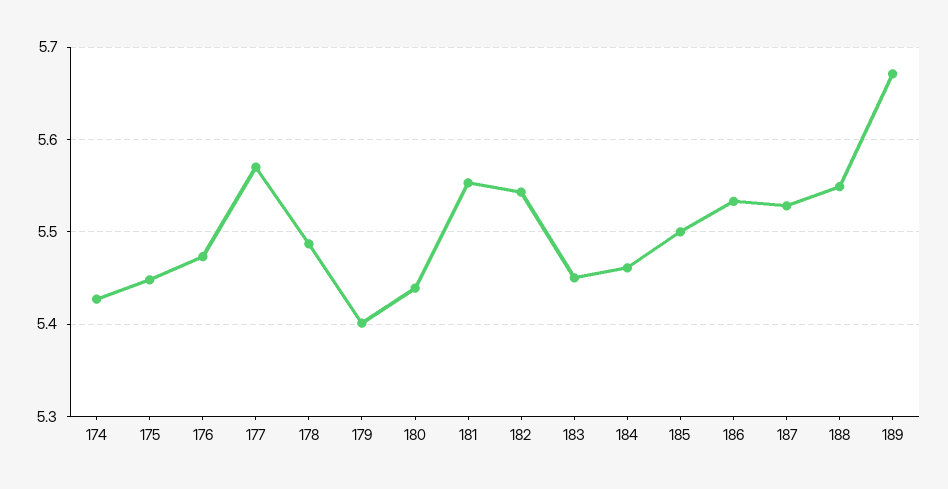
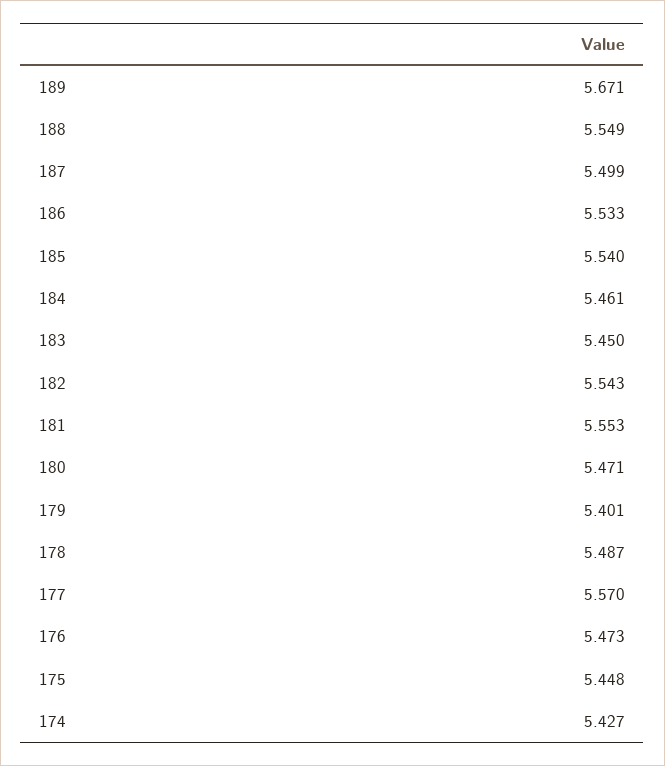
180: 5.44 -> 5.471
185: 5.5 -> 5.54
187: 5.53 -> 5.499

